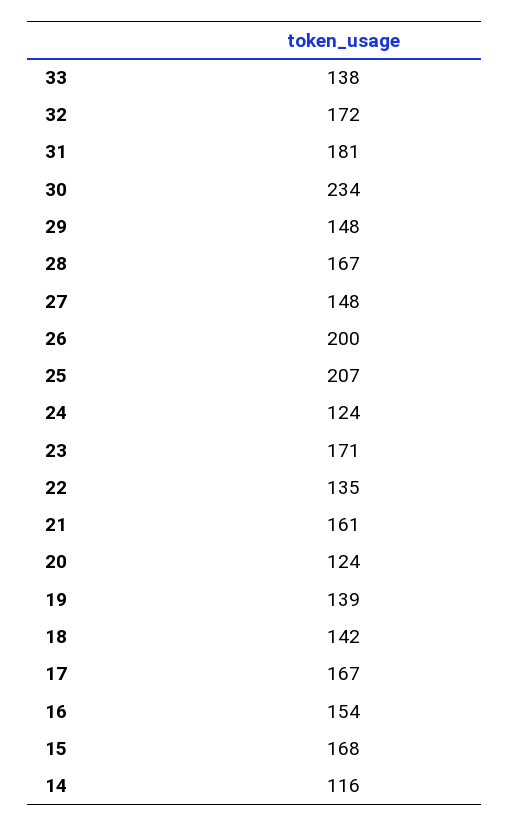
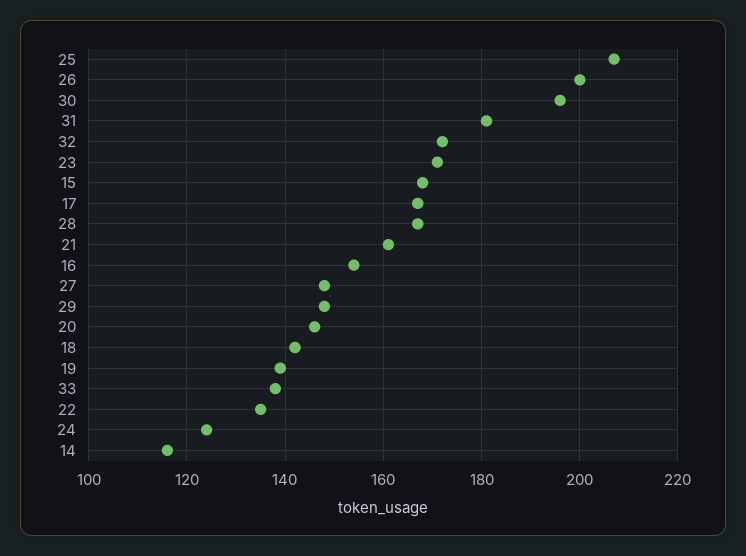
30: 234 -> 195
20: 124 -> 145

